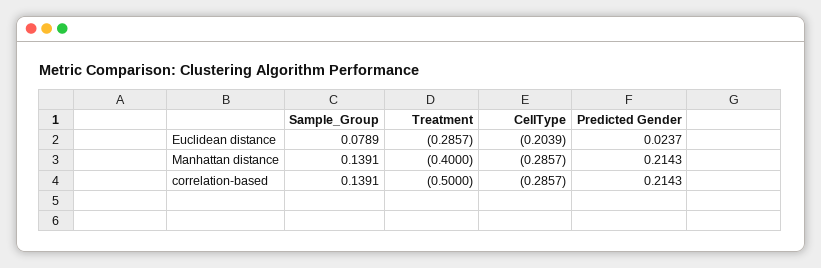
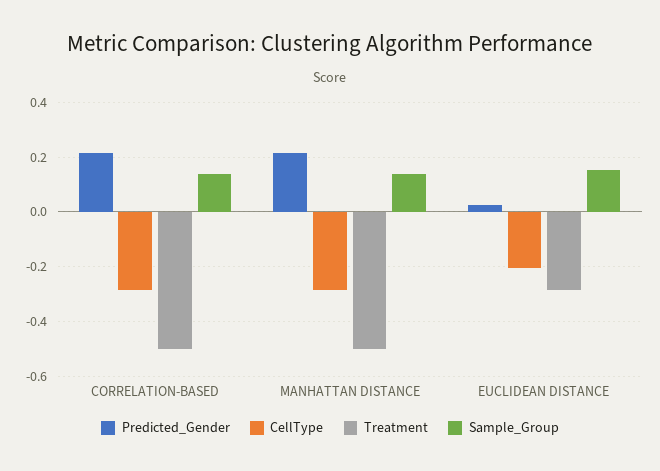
Sample_Group, Euclidean distance: 0.0789 -> 0.15
Treatment, Manhattan distance: -0.4 -> -0.5

